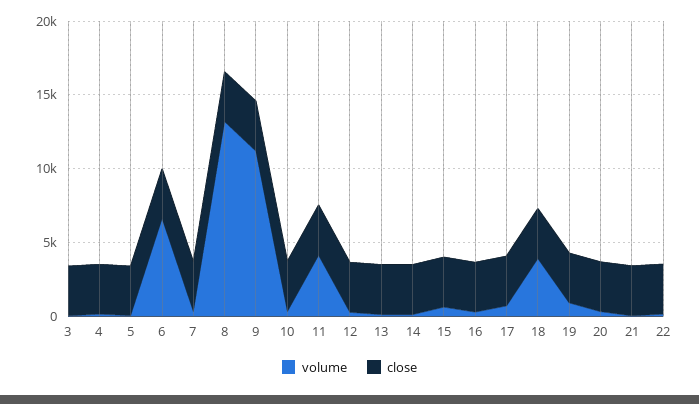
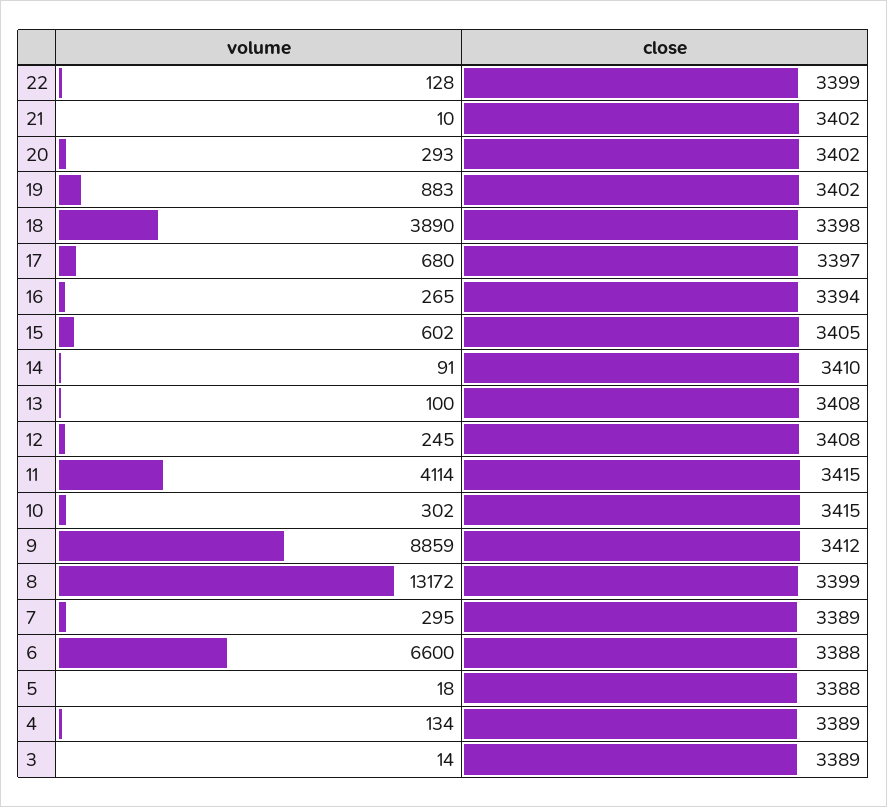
volume, 9: 11000 -> 8859

